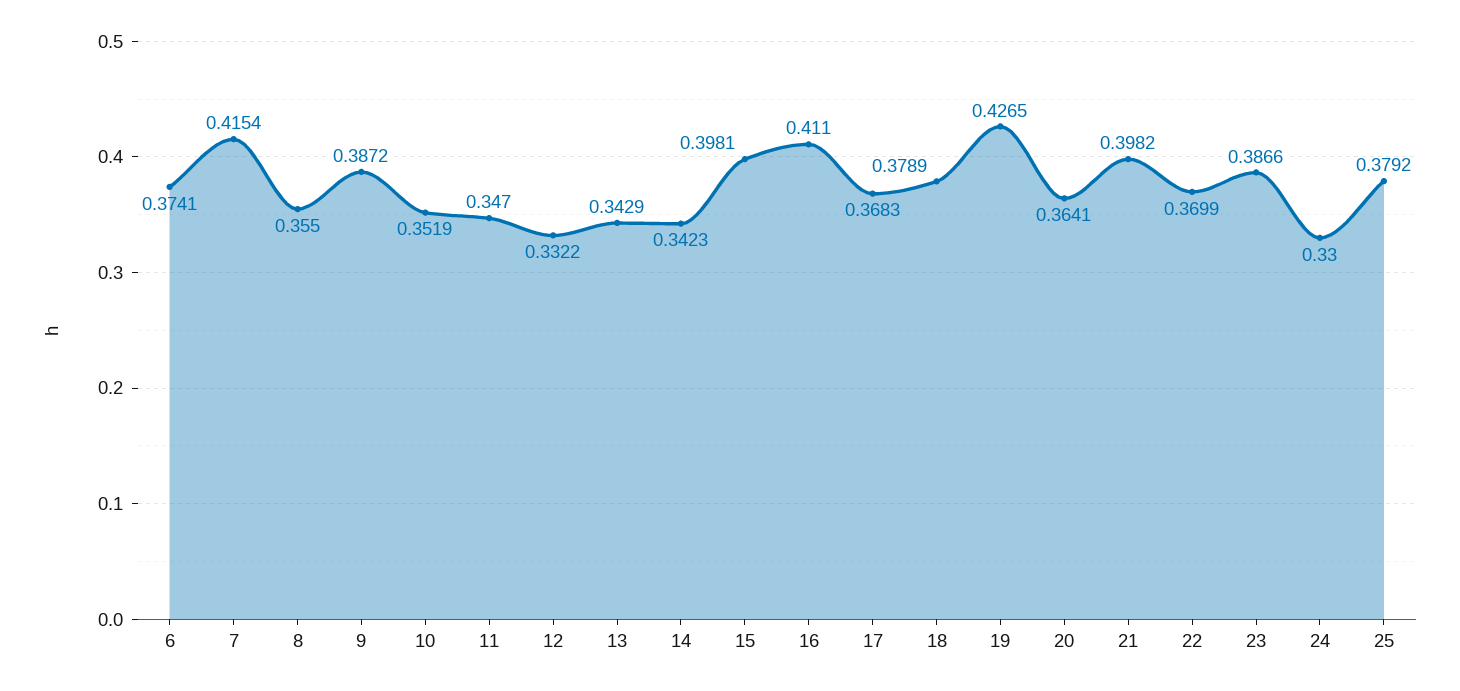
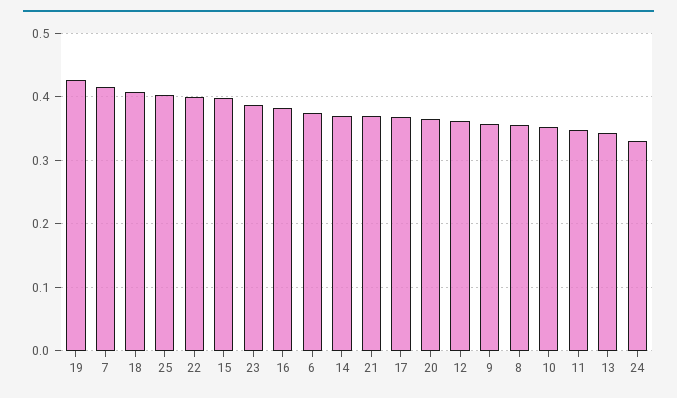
9: 0.3872 -> 0.36
12: 0.3322 -> 0.36
14: 0.3423 -> 0.37
16: 0.411 -> 0.38
18: 0.3789 -> 0.41
21: 0.3982 -> 0.37
22: 0.3699 -> 0.4
25: 0.3792 -> 0.4

